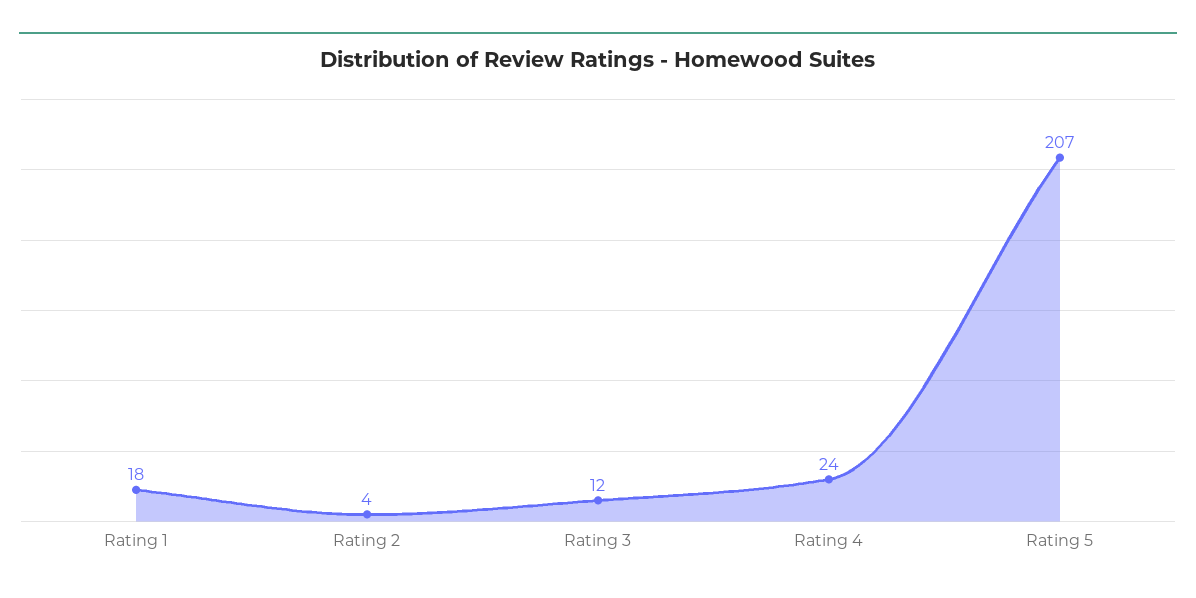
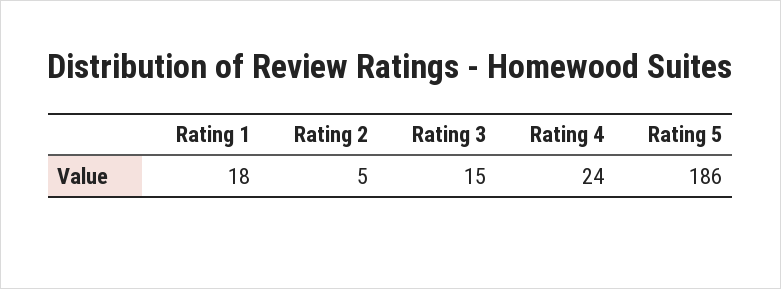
Rating 2: 4 -> 5
Rating 3: 12 -> 15
Rating 5: 207 -> 186

